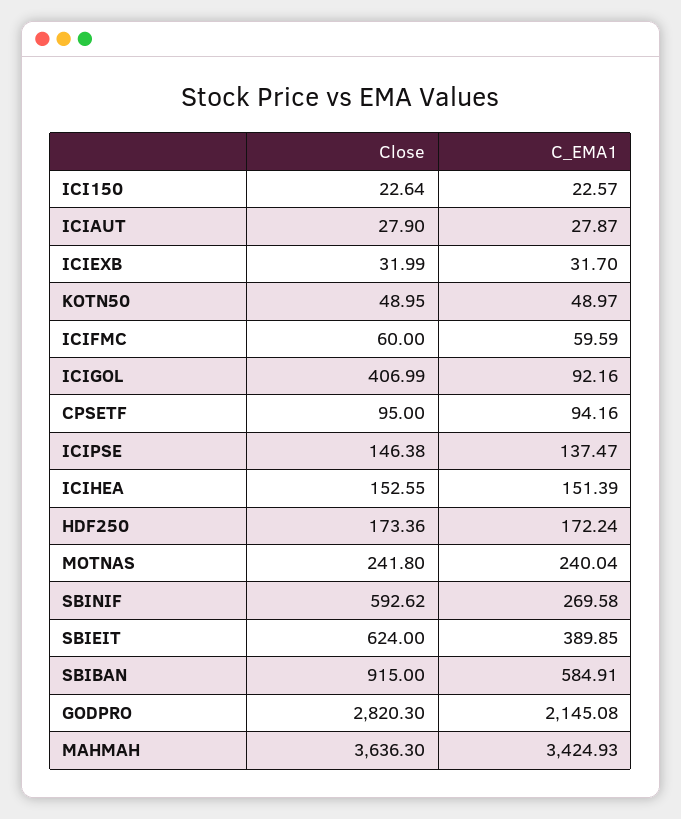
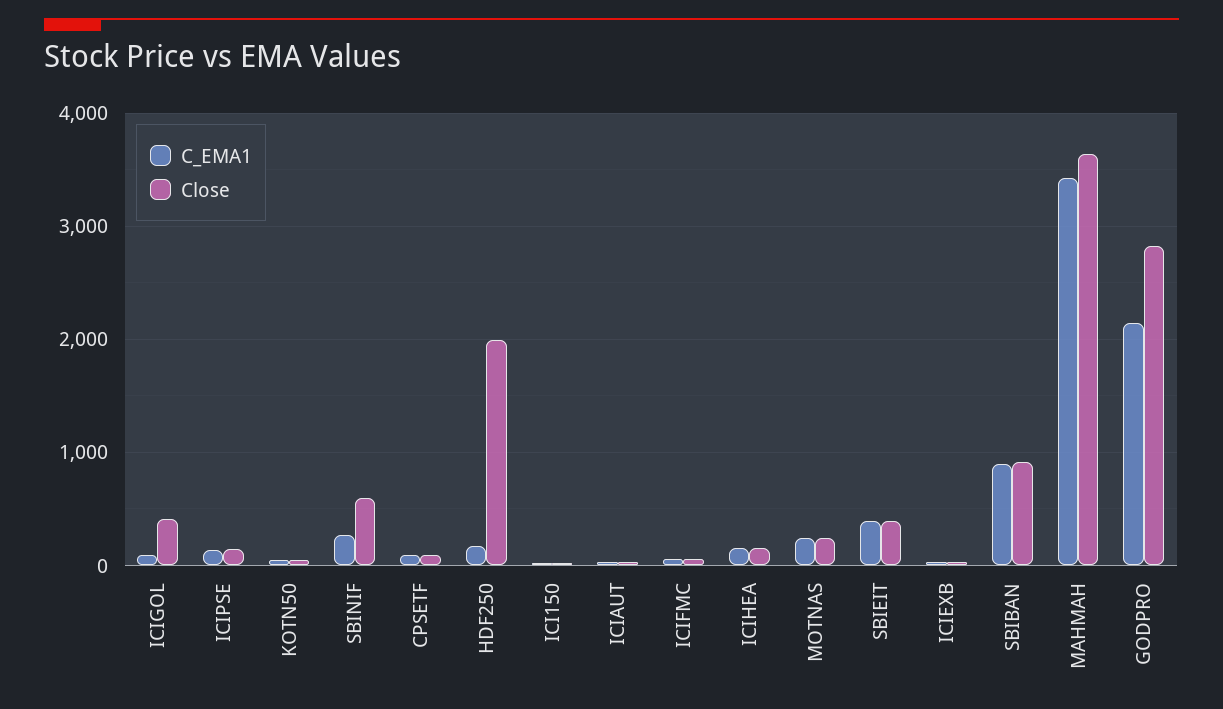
Close, HDF250: 173.36 -> 2000
Close, SBIEIT: 624 -> 400
C_EMA1, SBIBAN: 584.91 -> 900

